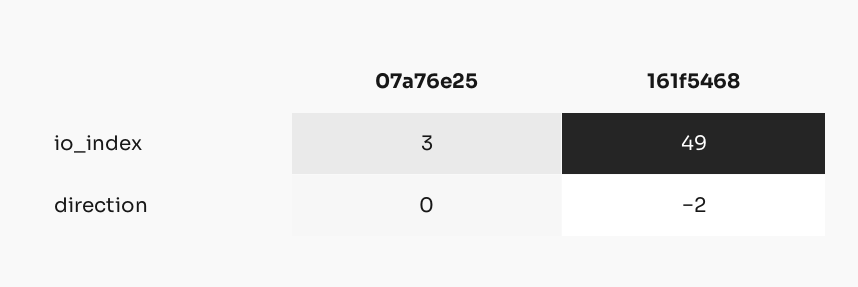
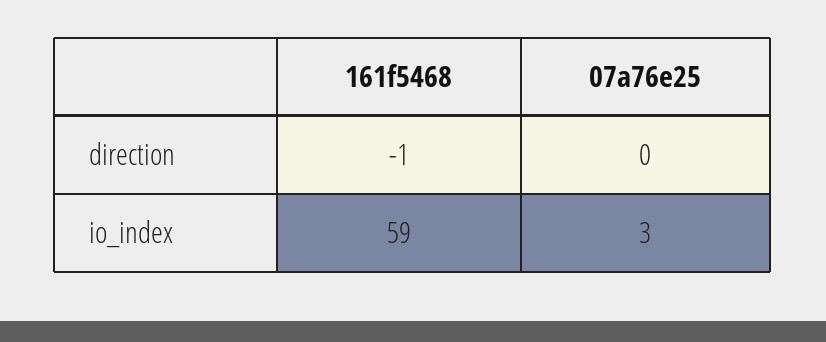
161f5468, io_index: 49 -> 59
161f5468, direction: -2 -> -1

